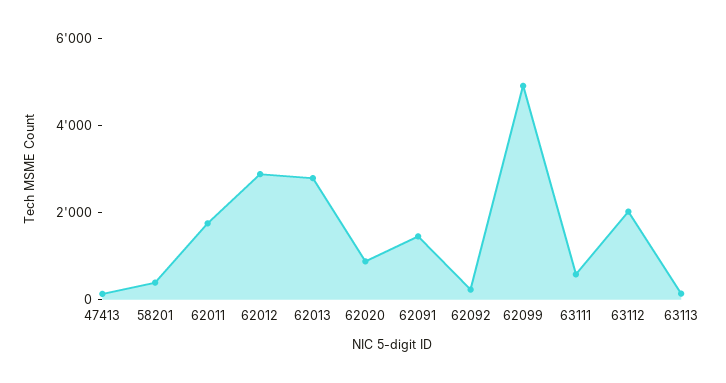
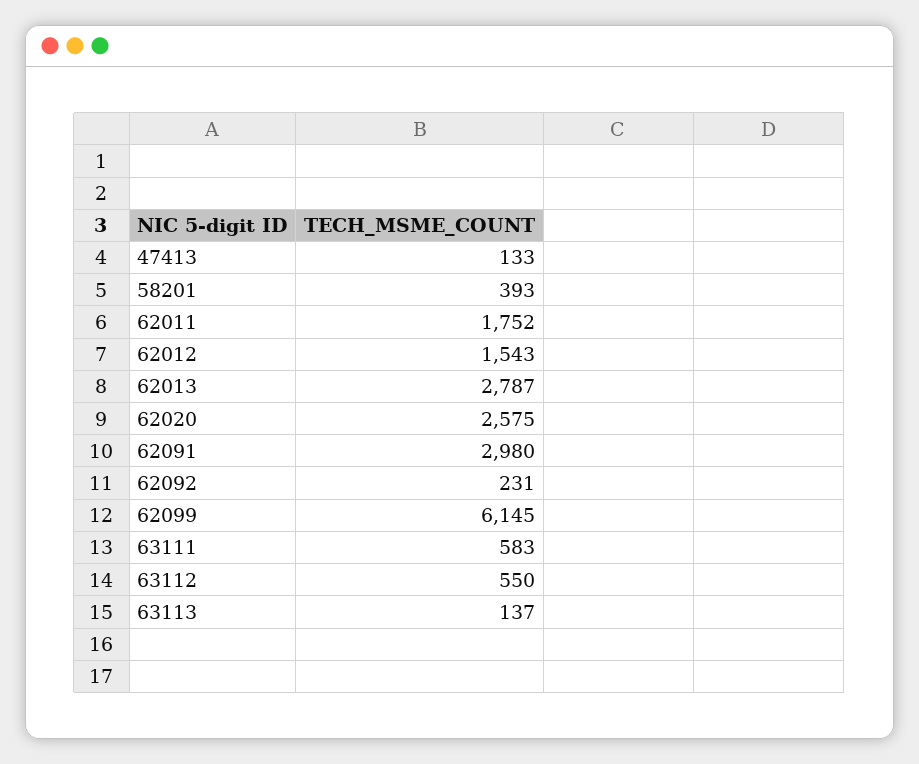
62012: 3000 -> 1543
62020: 1000 -> 2575
62091: 1500 -> 2980
62099: 5000 -> 6145
63112: 2000 -> 550

